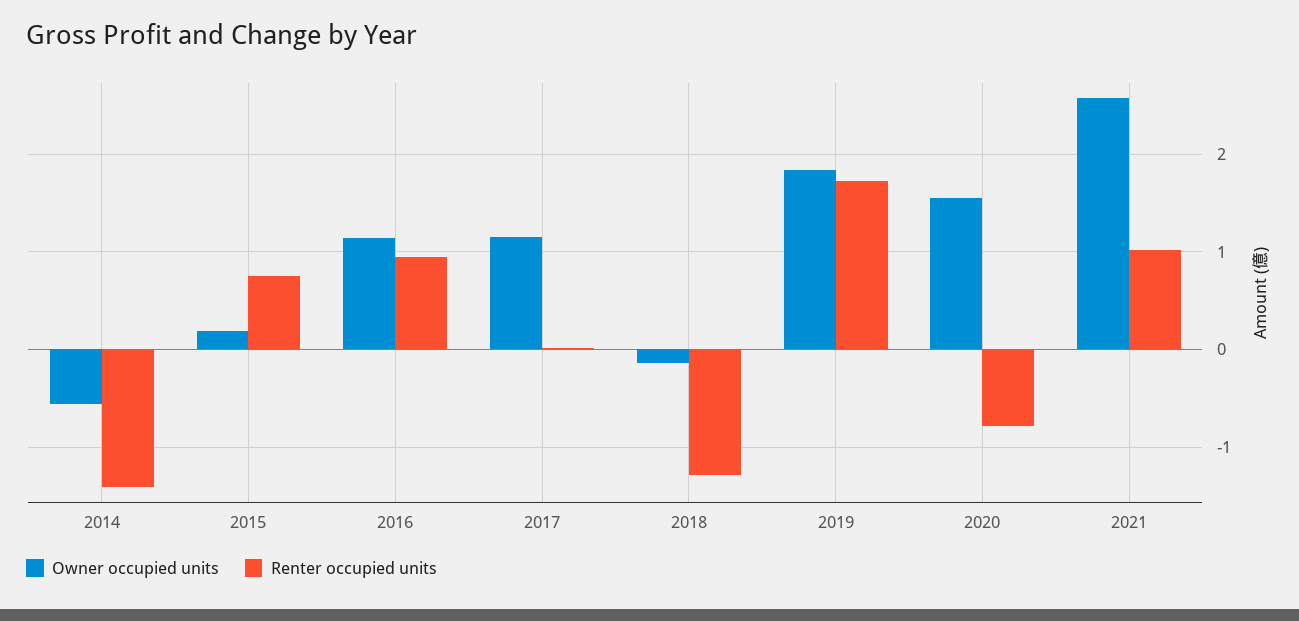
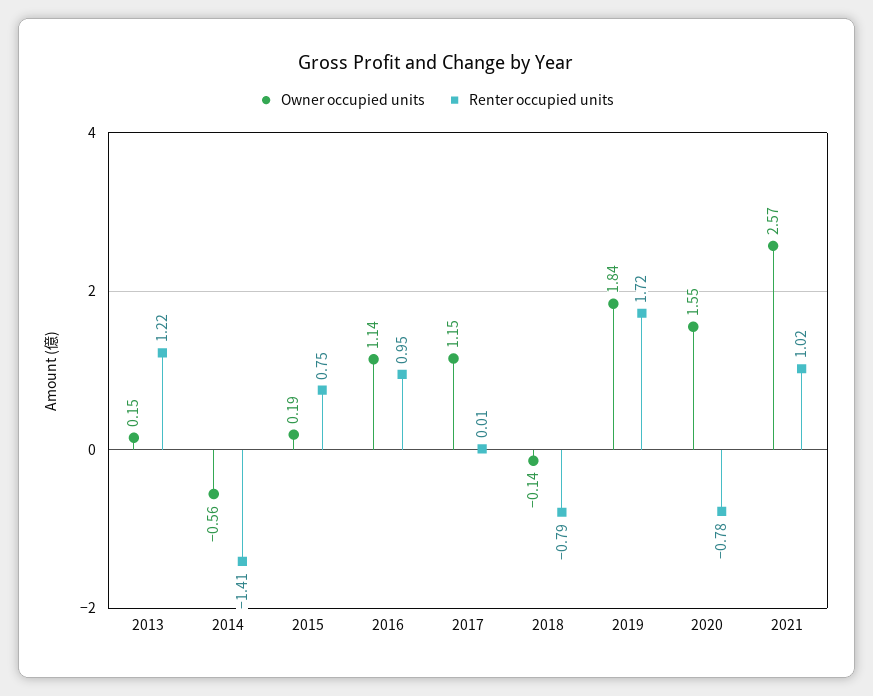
Renter occupied units, 2018: -1.3 -> -0.79
Owner occupied units, 2013: none -> 0.15
Renter occupied units, 2013: none -> 1.22

